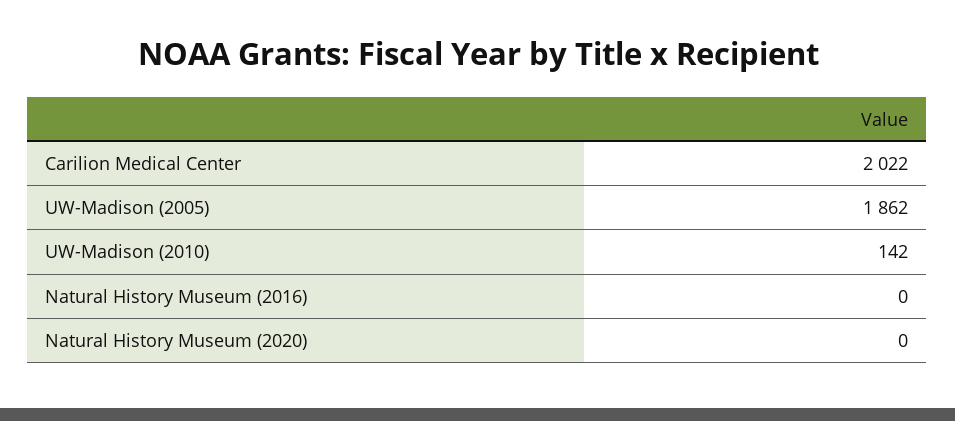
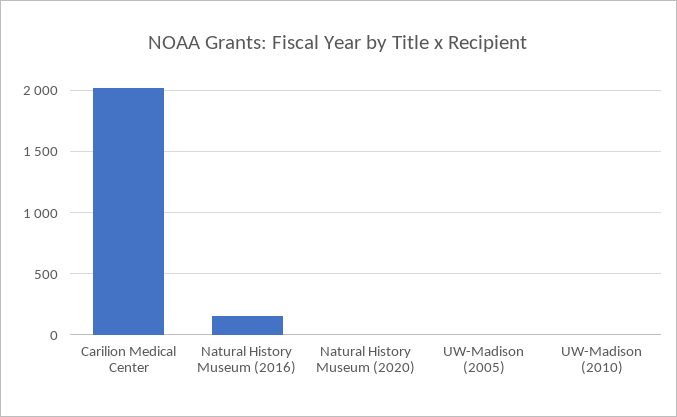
UW-Madison (2005): 1862 -> 0
UW-Madison (2010): 142 -> 0
Natural History Museum (2016): 0 -> 150

